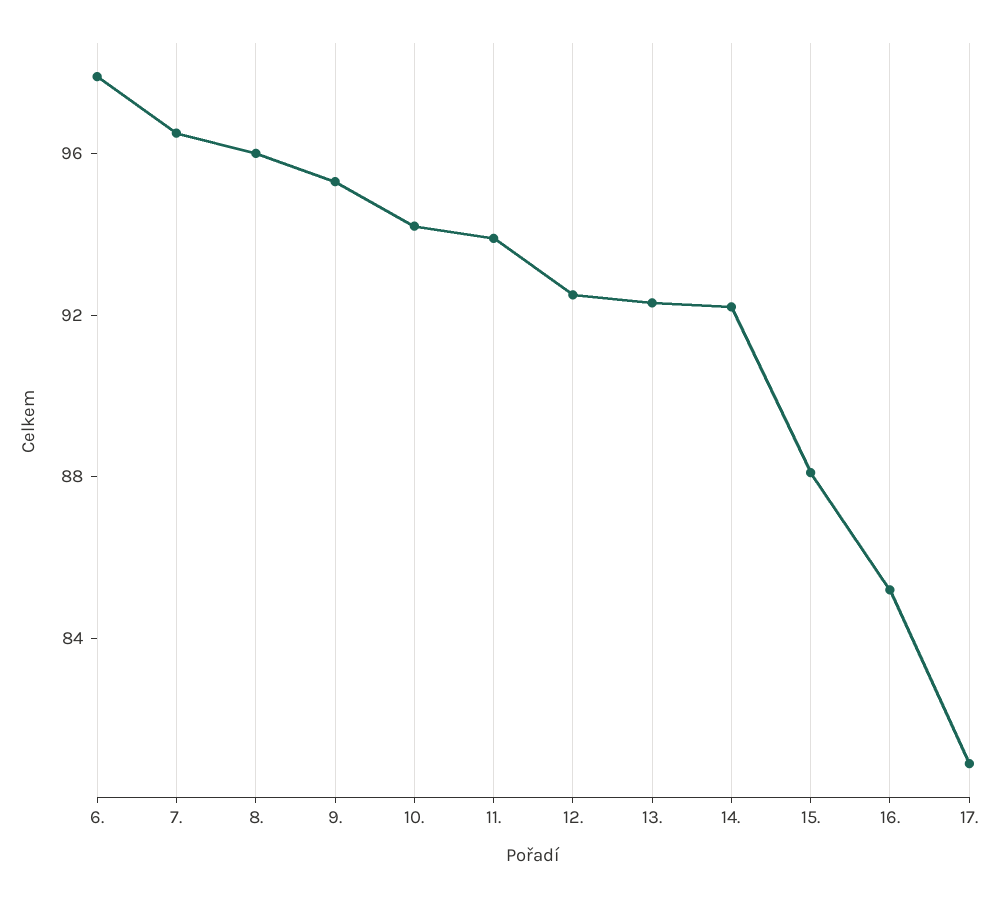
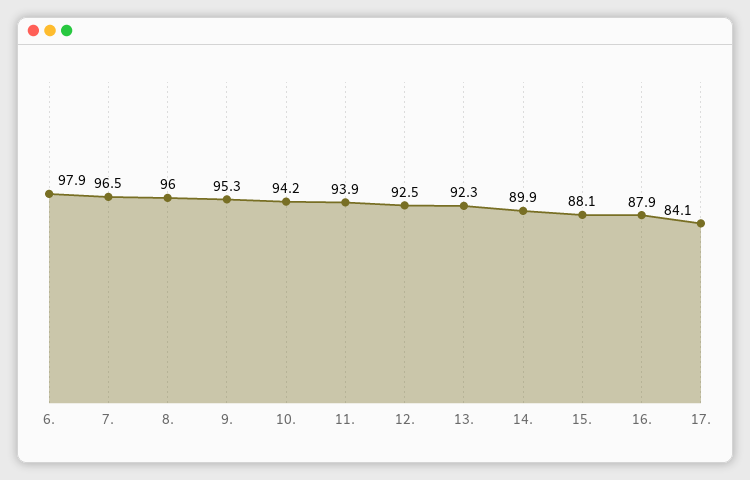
14.: 92 -> 89.9
16.: 85 -> 87.9
17.: 81 -> 84.1

